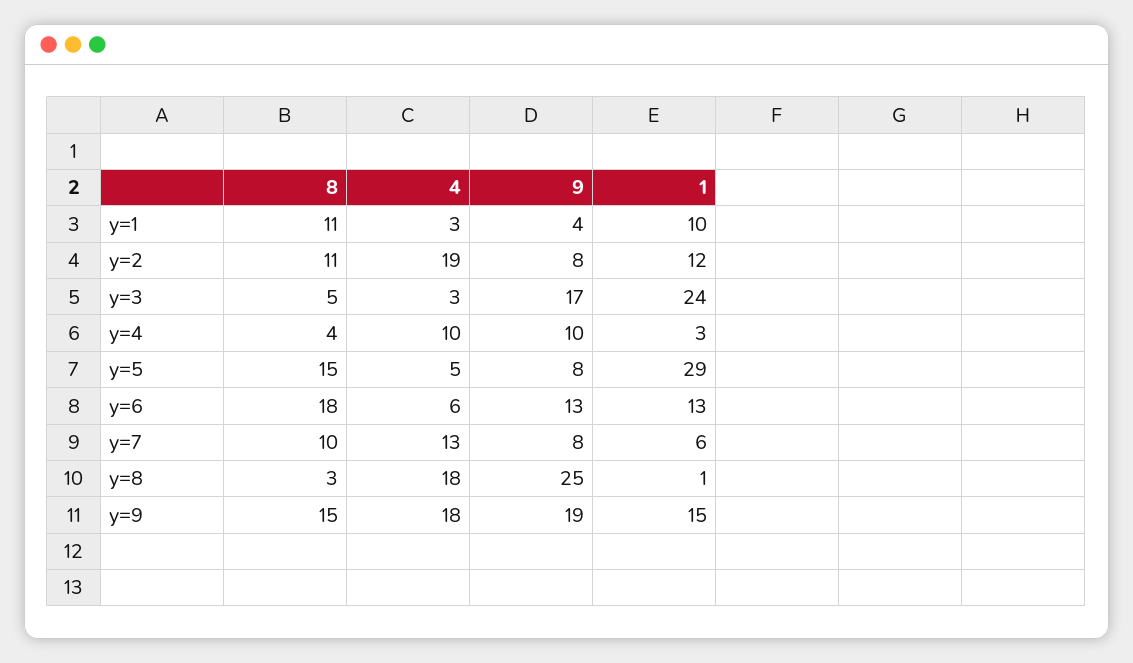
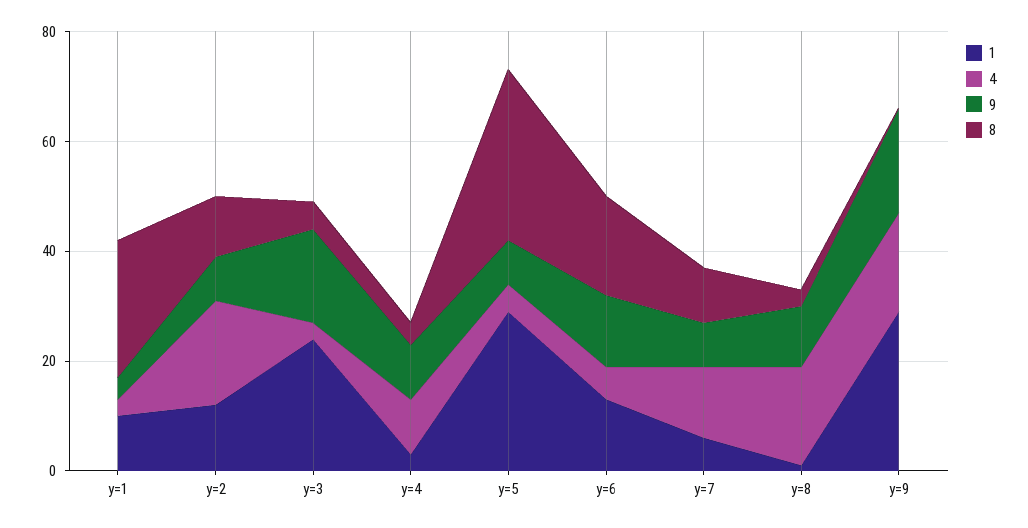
8, y=1: 11 -> 25
8, y=5: 15 -> 30
9, y=8: 25 -> 10
8, y=9: 15 -> 0
1, y=9: 15 -> 30

